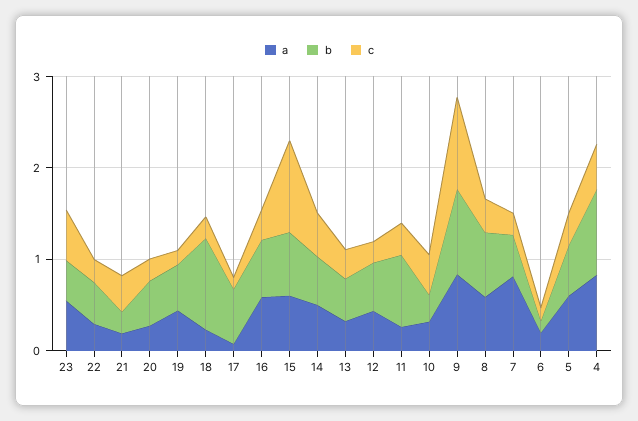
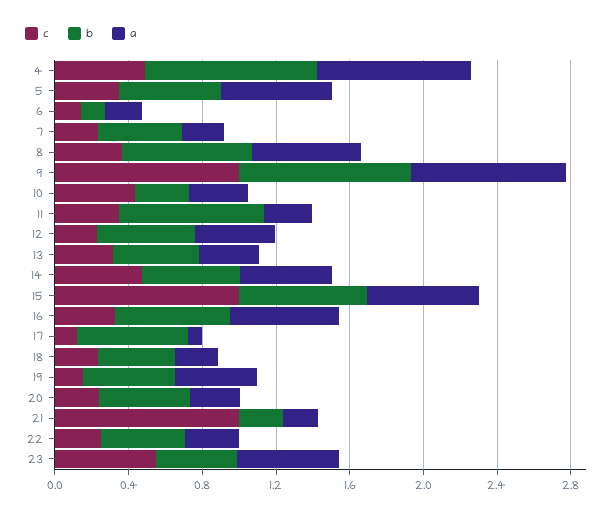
c, 21: 0.4 -> 1
b, 18: 1 -> 0.4
a, 7: 0.8 -> 0.2

